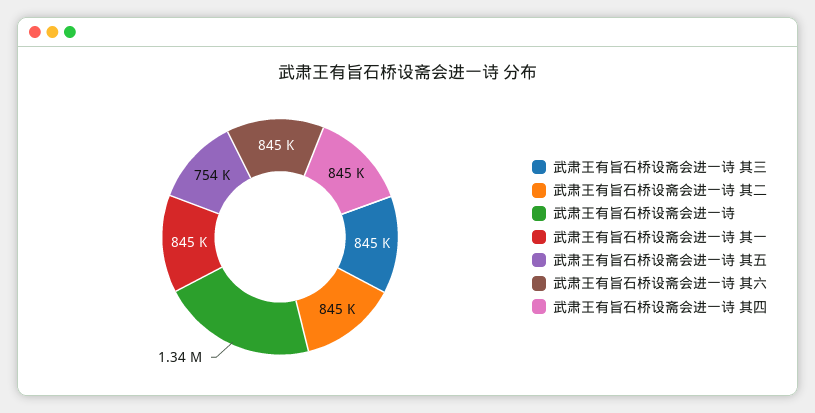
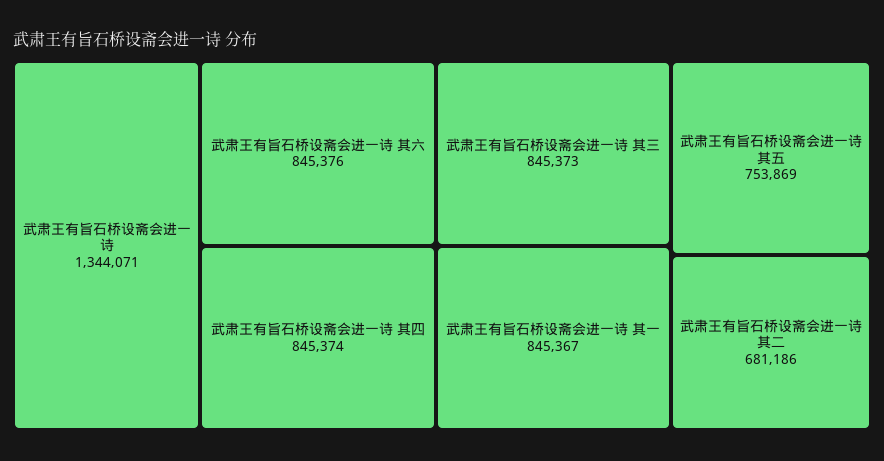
武肃王有旨石桥设斋会进一诗 其二: 845000 -> 681186

